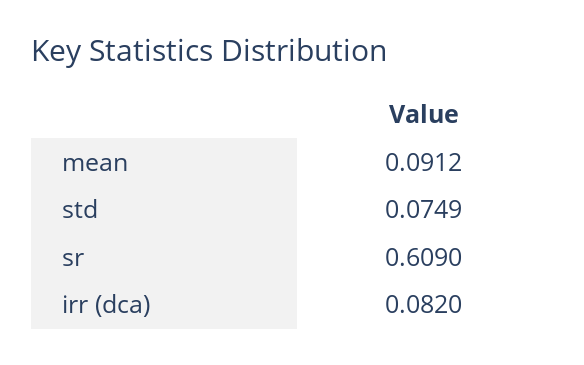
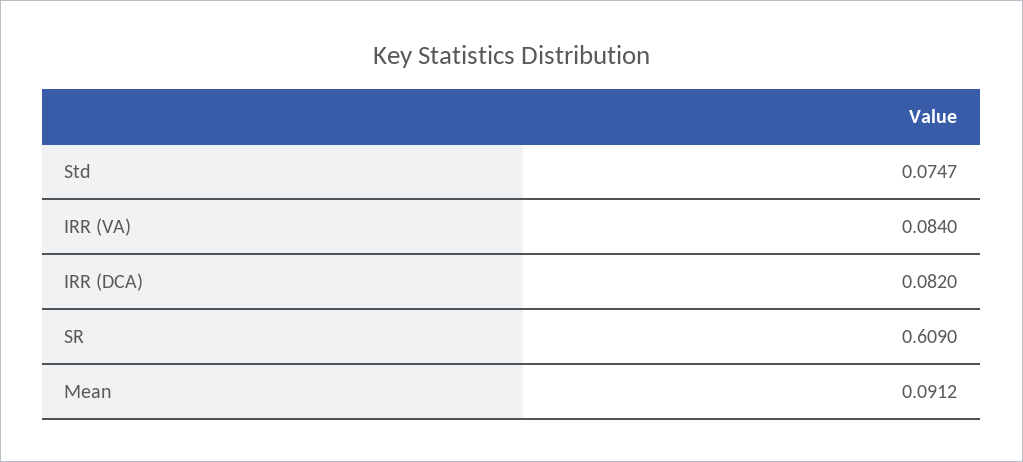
std: 0.0749 -> 0.0747
IRR (VA): none -> 0.084

